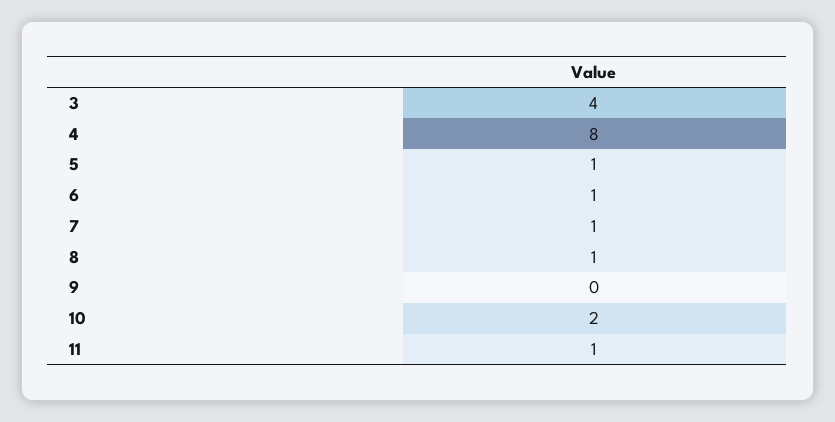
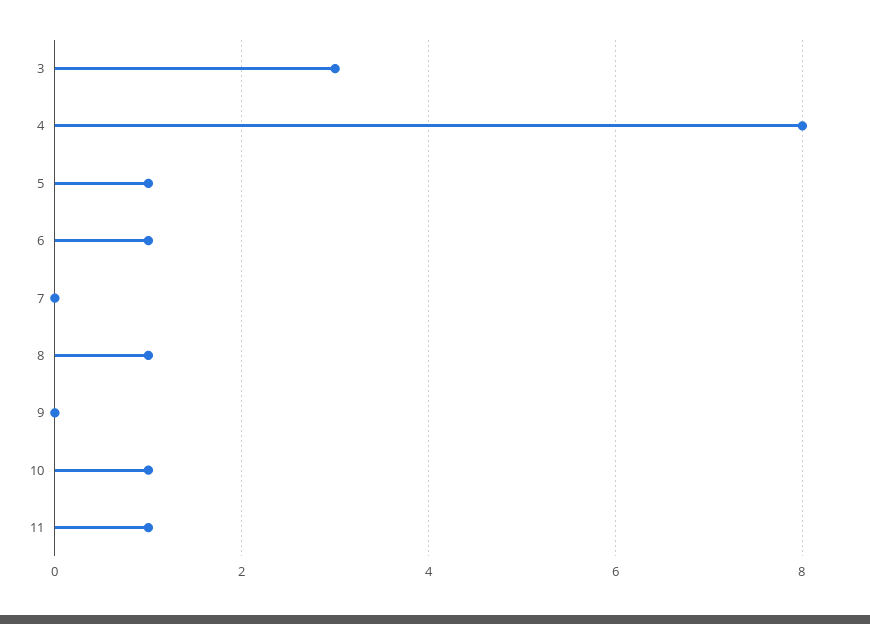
3: 4 -> 3
7: 1 -> 0
10: 2 -> 1

